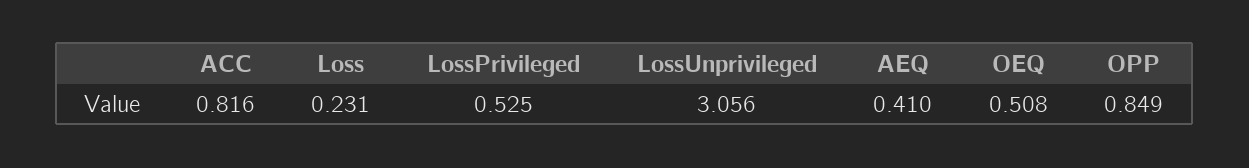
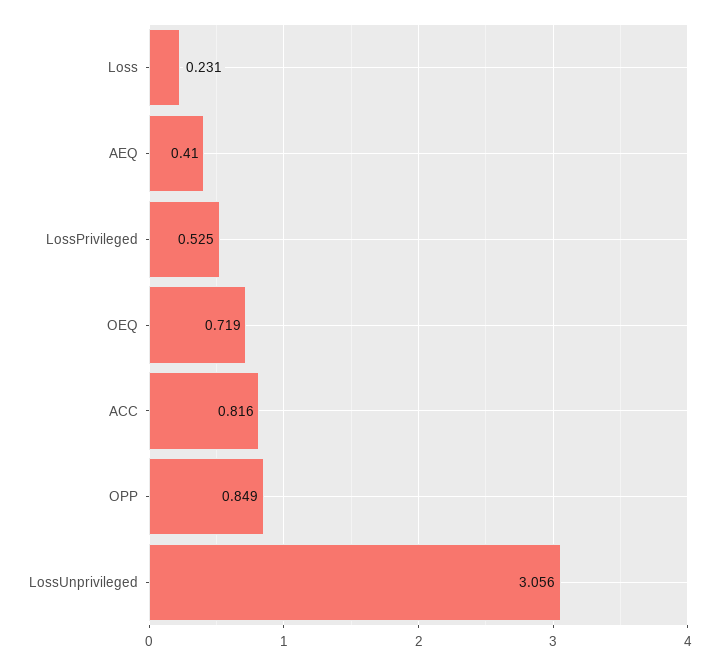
OEQ: 0.508 -> 0.719

